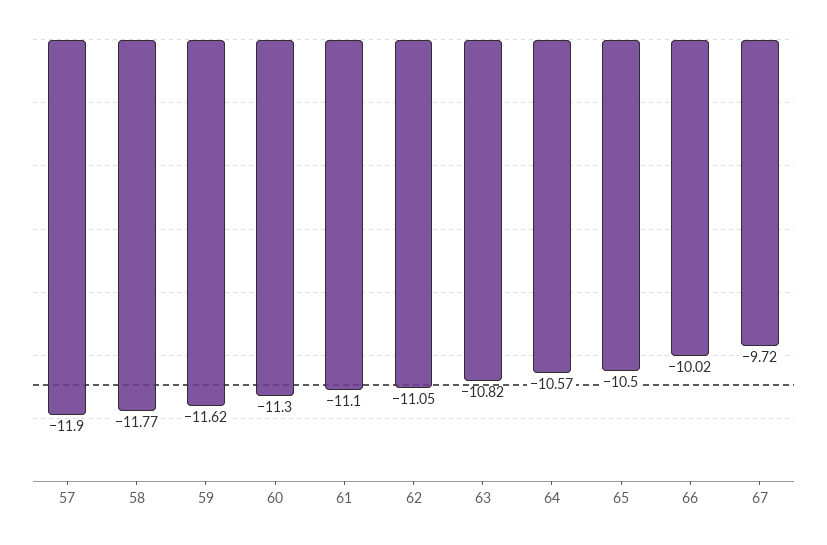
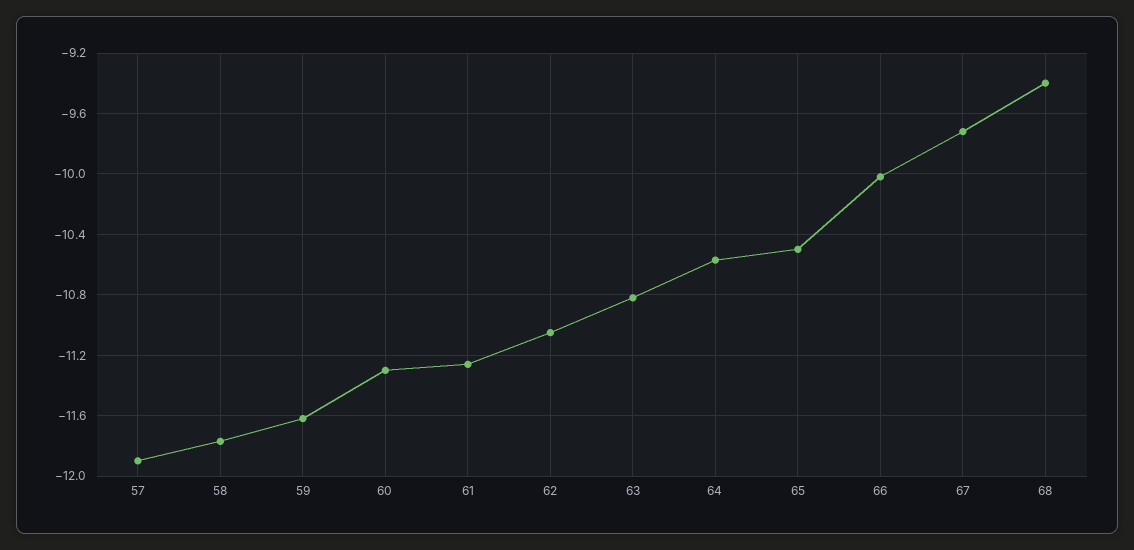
61: -11.1 -> -11.25
68: none -> -9.4

